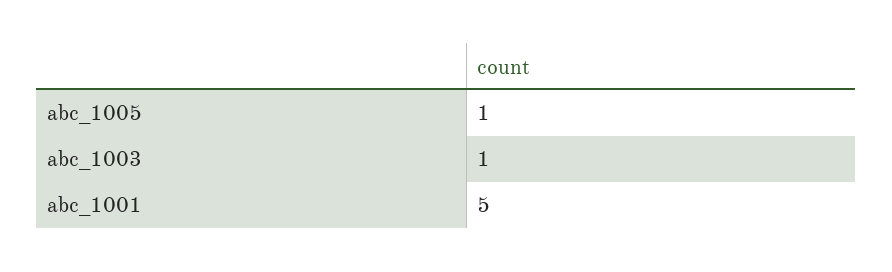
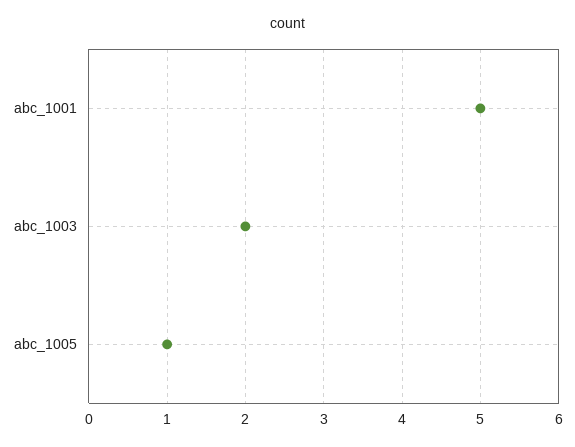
abc_1003: 1 -> 2

